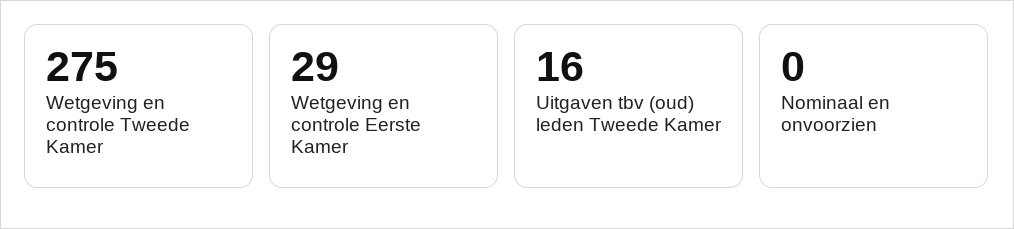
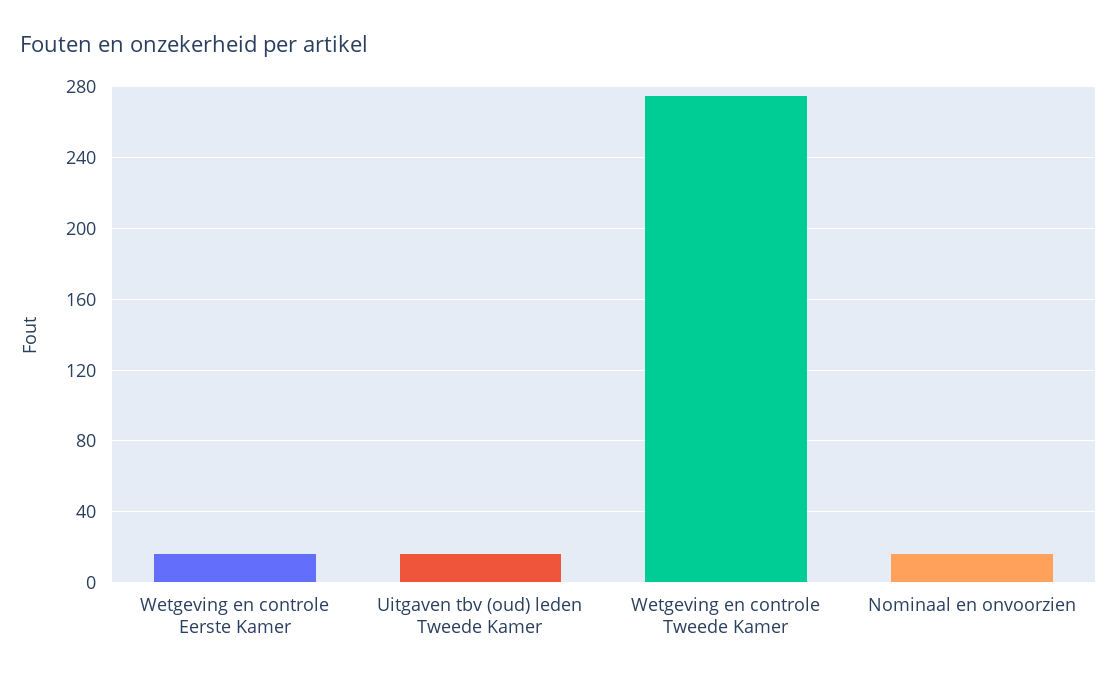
Wetgeving en controle Eerste Kamer: 29 -> 15
Nominaal en onvoorzien: 0 -> 15

